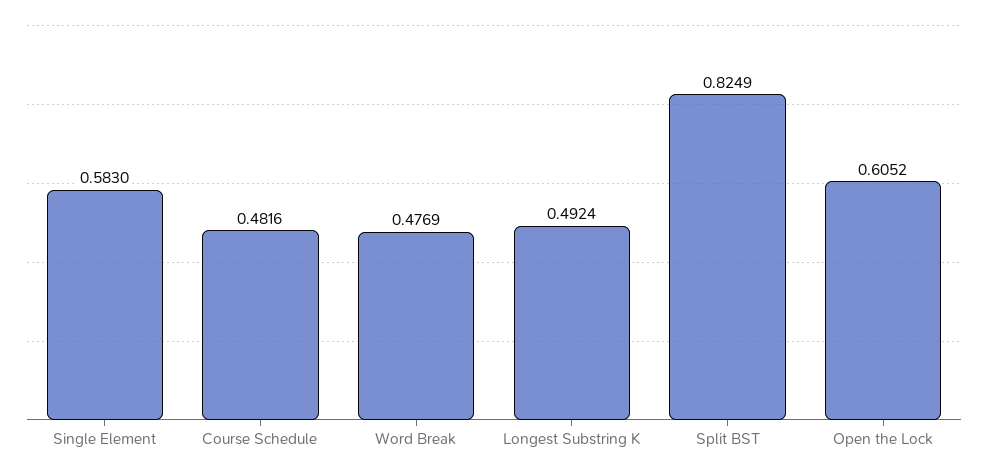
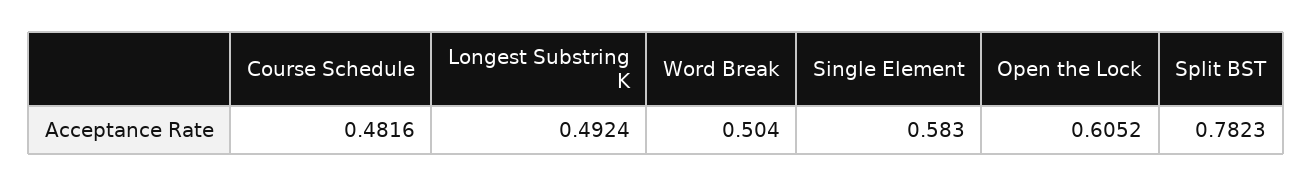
Word Break: 0.4769 -> 0.504
Split BST: 0.8249 -> 0.7823

